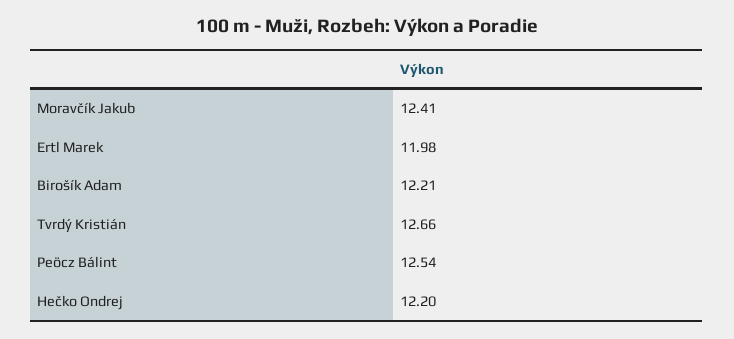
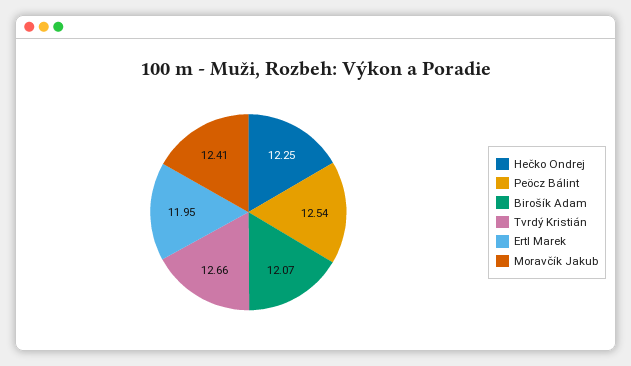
Ertl Marek: 11.98 -> 11.95
Birošík Adam: 12.21 -> 12.07
Hečko Ondrej: 12.2 -> 12.25

